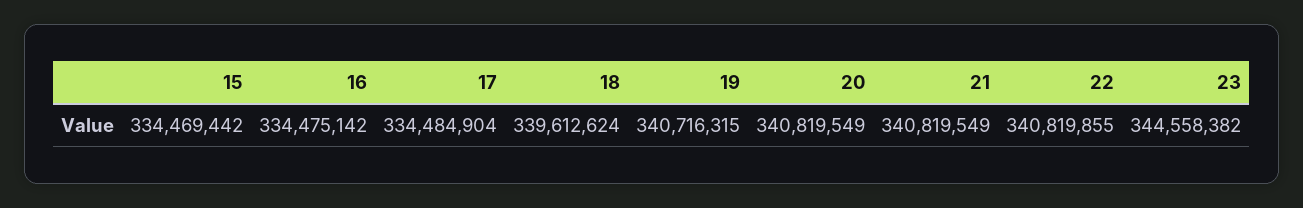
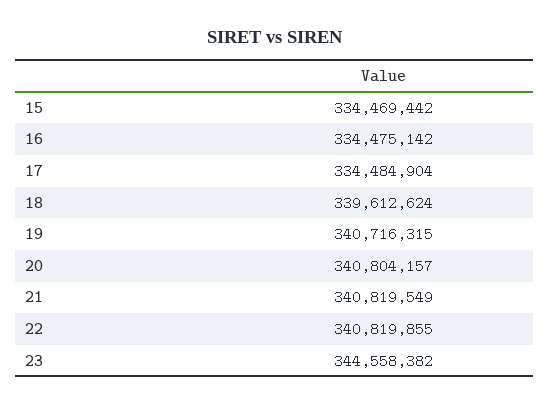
20: 340819549 -> 340804157

